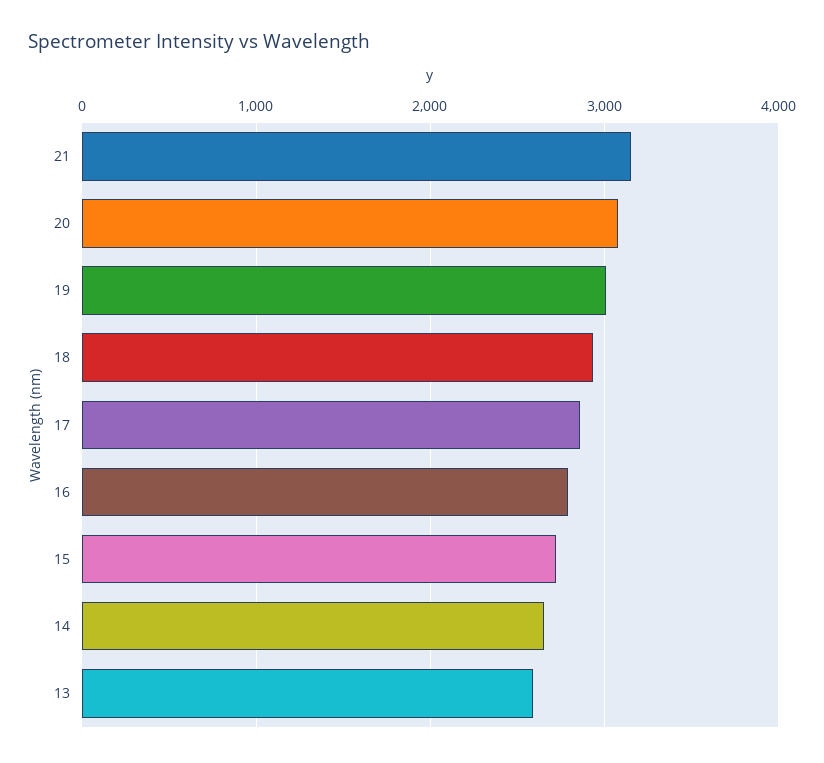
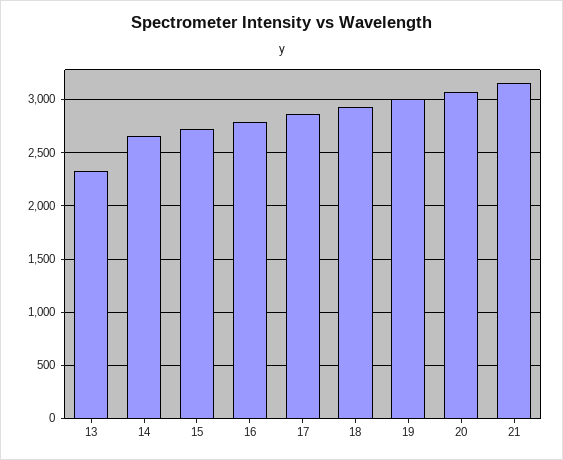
13: 2600 -> 2300

